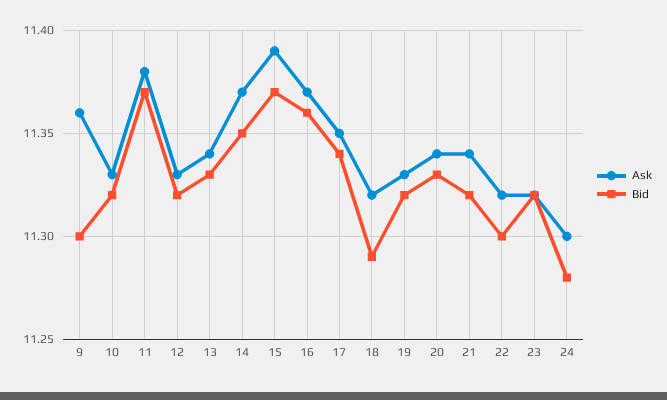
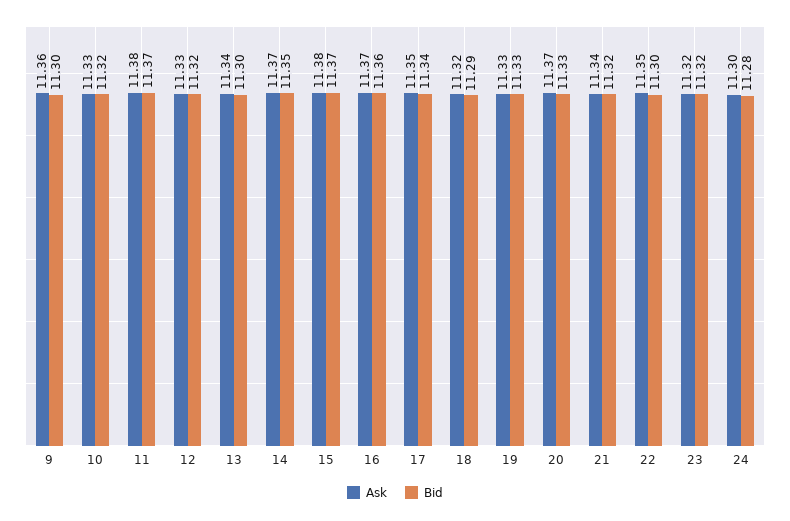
Bid, 13: 11.33 -> 11.3
Ask, 15: 11.39 -> 11.38
Bid, 19: 11.32 -> 11.33
Ask, 20: 11.34 -> 11.37
Ask, 22: 11.32 -> 11.35

